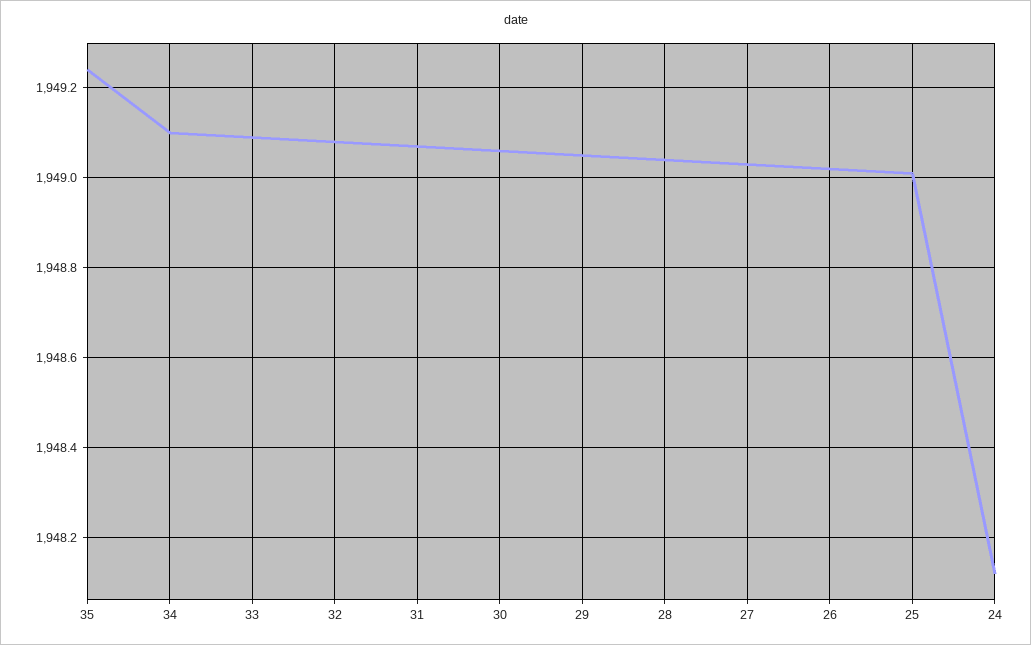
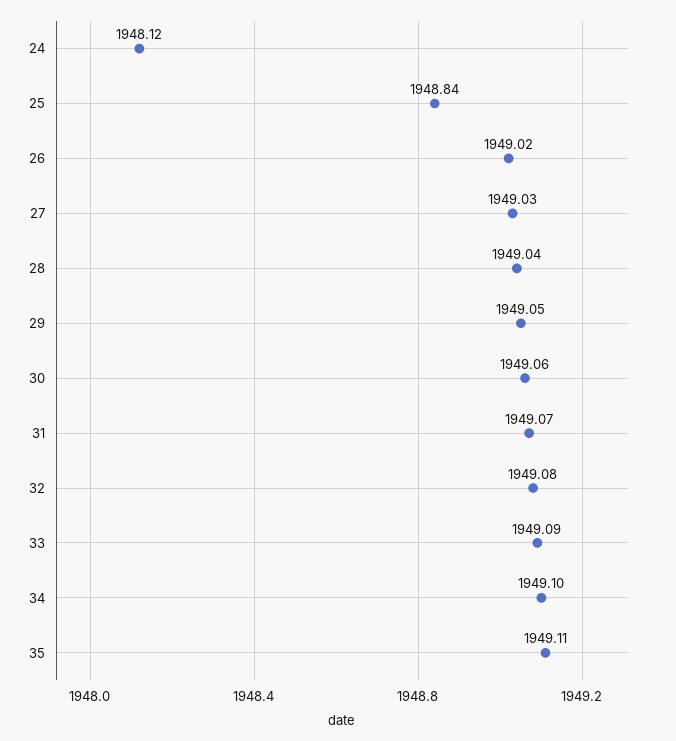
35: 1949.25 -> 1949.11
25: 1949 -> 1948.84

